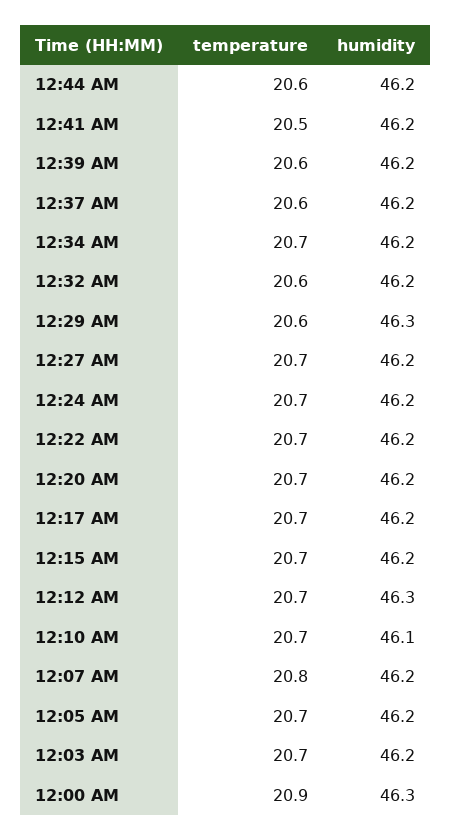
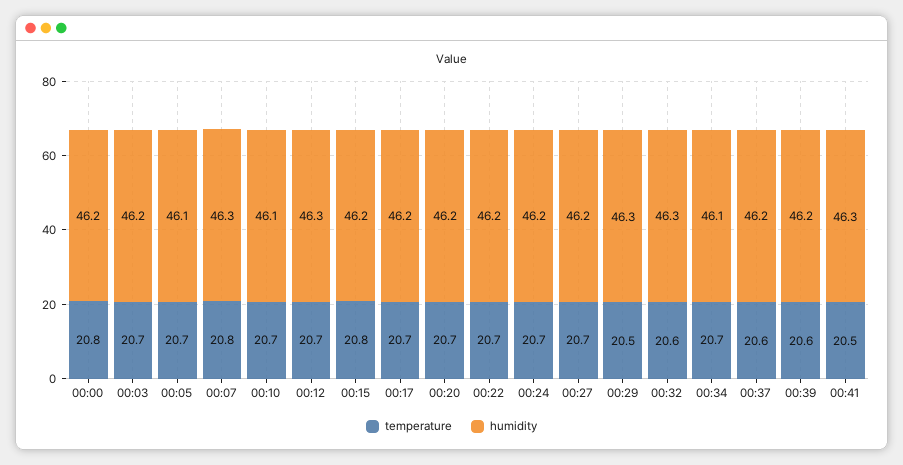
temperature, 12:44 AM: 20.6 -> none
humidity, 12:44 AM: 46.2 -> none
humidity, 12:41 AM: 46.2 -> 46.3
humidity, 12:34 AM: 46.2 -> 46.1
humidity, 12:32 AM: 46.2 -> 46.3
temperature, 12:29 AM: 20.6 -> 20.5
temperature, 12:15 AM: 20.7 -> 20.8
humidity, 12:07 AM: 46.2 -> 46.3
humidity, 12:05 AM: 46.2 -> 46.1
temperature, 12:00 AM: 20.9 -> 20.8
humidity, 12:00 AM: 46.3 -> 46.2

